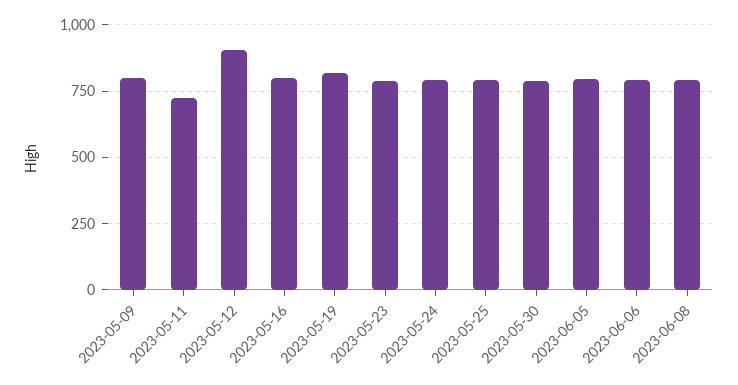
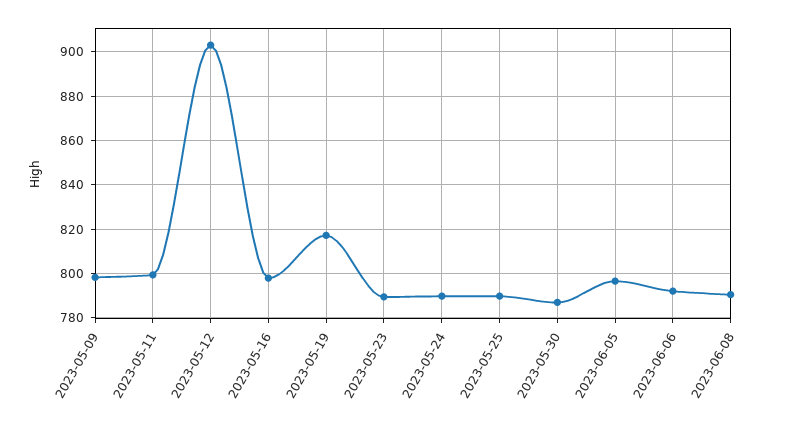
2023-05-11: 725 -> 800

